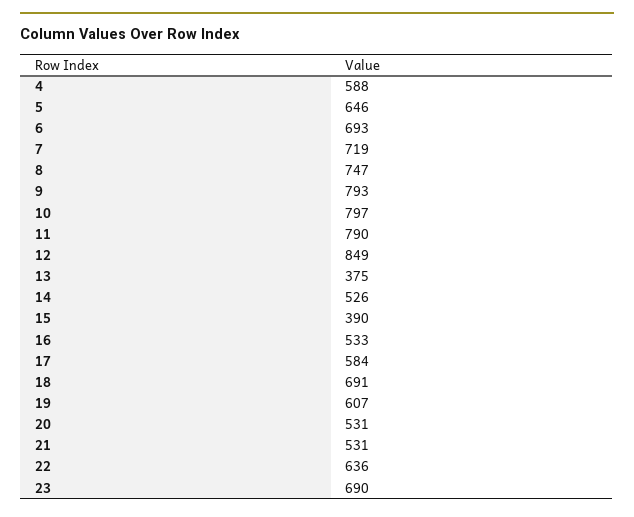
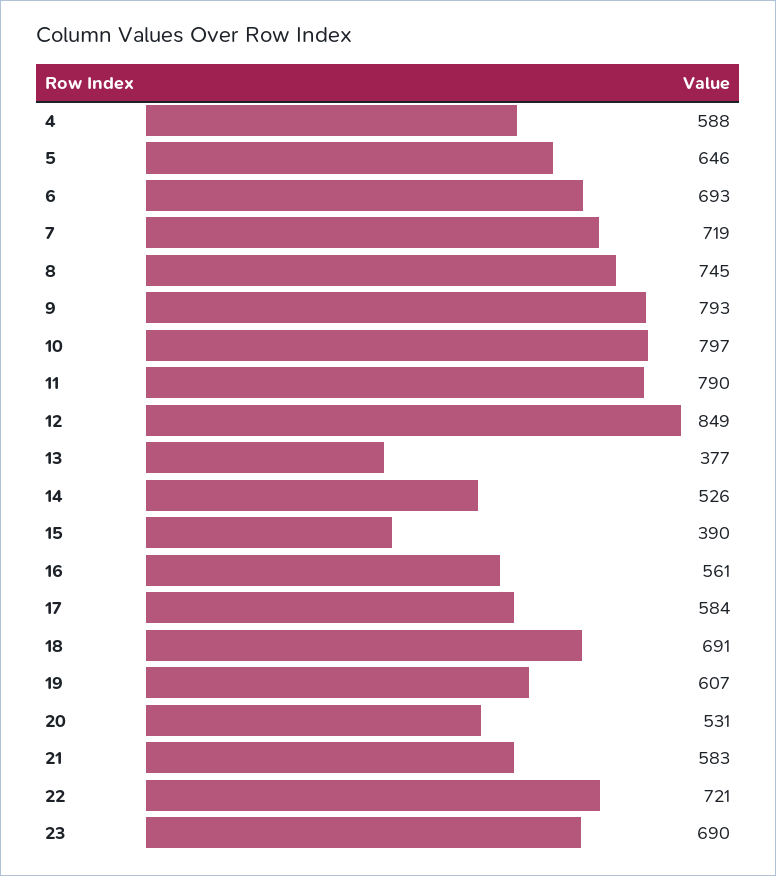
8: 747 -> 745
13: 375 -> 377
16: 533 -> 561
21: 531 -> 583
22: 636 -> 721

